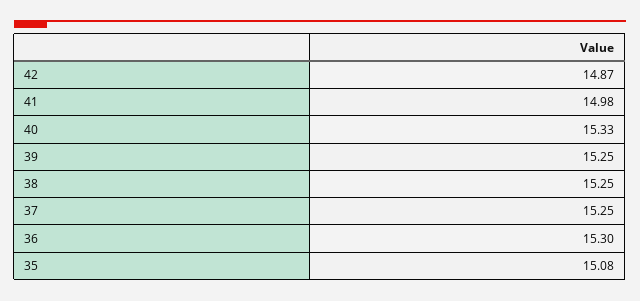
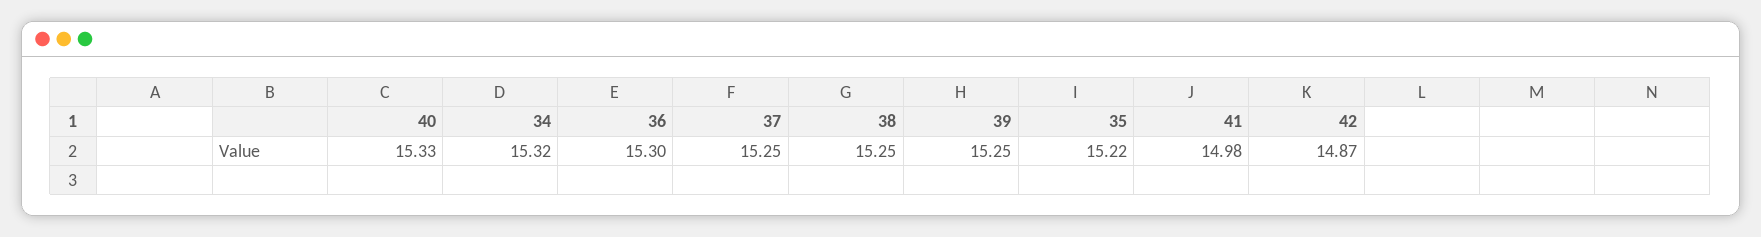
35: 15.08 -> 15.22
34: none -> 15.32

